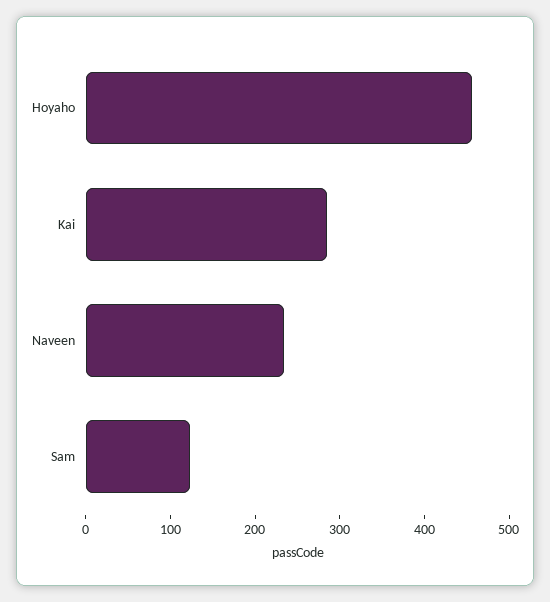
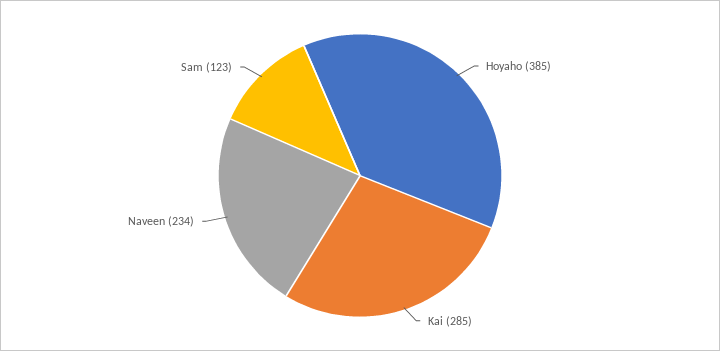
Hoyaho: 460 -> 385

